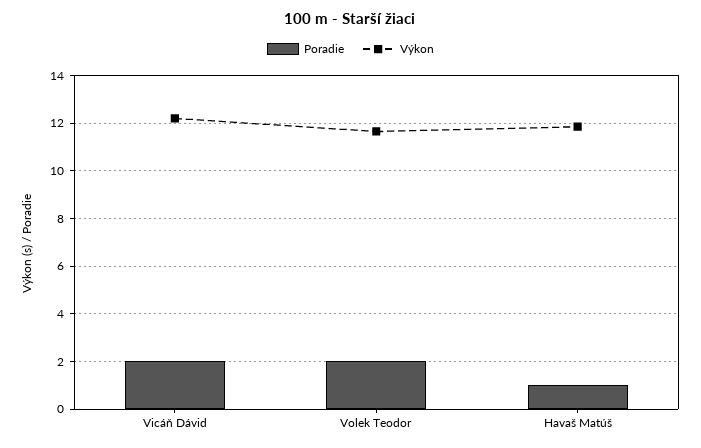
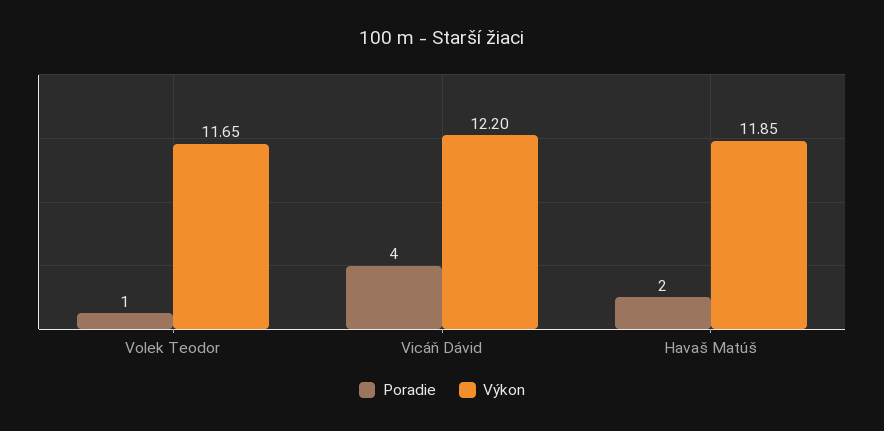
Poradie, Vicáň Dávid: 2 -> 4
Poradie, Volek Teodor: 2 -> 1
Poradie, Havaš Matúš: 1 -> 2

